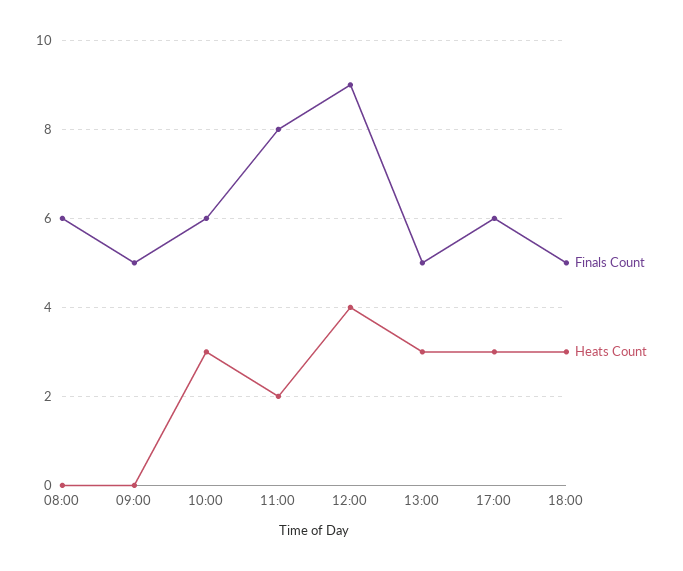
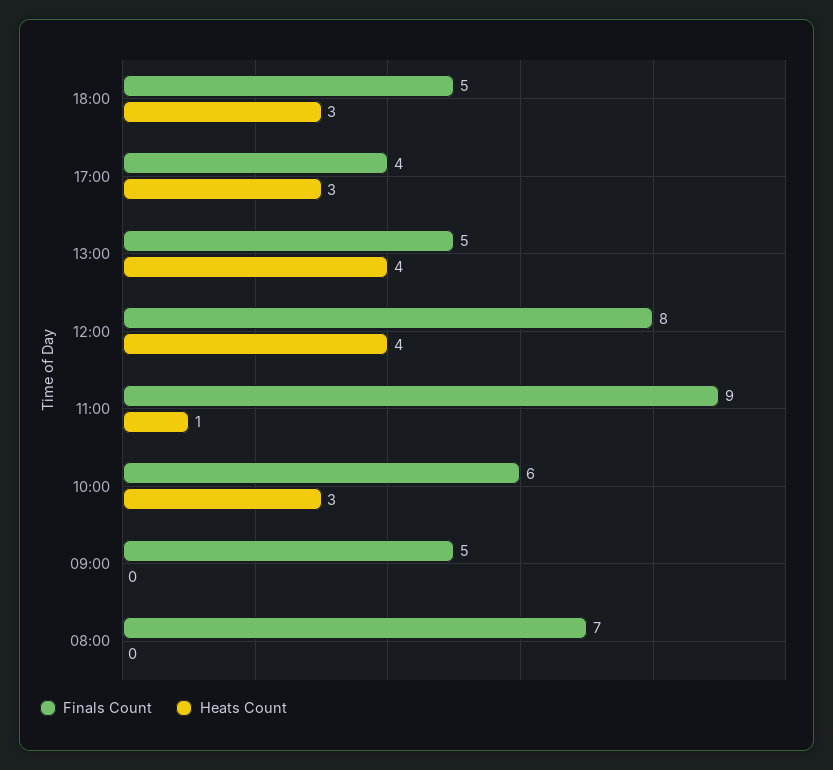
Finals Count, 08:00: 6 -> 7
Finals Count, 11:00: 8 -> 9
Heats Count, 11:00: 2 -> 1
Finals Count, 12:00: 9 -> 8
Heats Count, 13:00: 3 -> 4
Finals Count, 17:00: 6 -> 4

